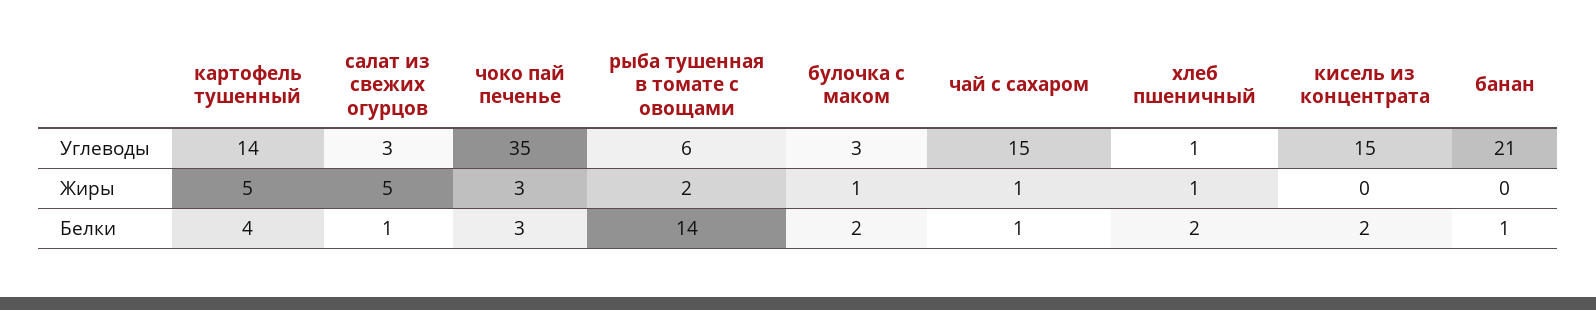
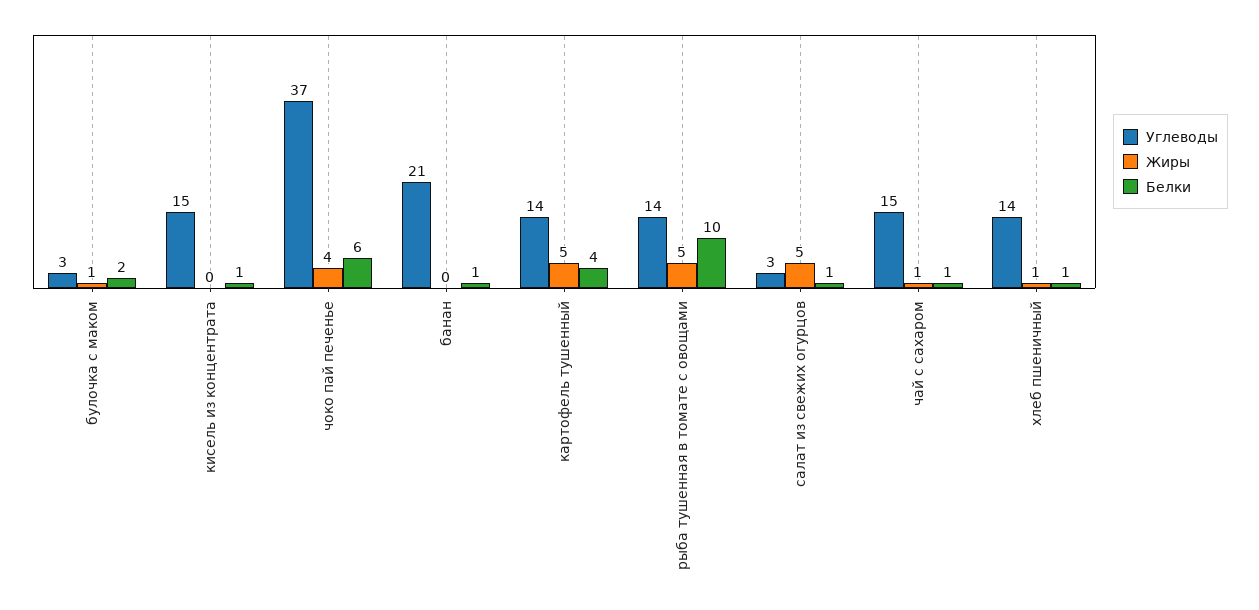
Углеводы, чоко пай печенье: 35 -> 37
Углеводы, рыба тушенная в томате с овощами: 6 -> 14
Углеводы, хлеб пшеничный: 1 -> 14
Жиры, чоко пай печенье: 3 -> 4
Жиры, рыба тушенная в томате с овощами: 2 -> 5
Белки, чоко пай печенье: 3 -> 6
Белки, рыба тушенная в томате с овощами: 14 -> 10
Белки, хлеб пшеничный: 2 -> 1
Белки, кисель из концентрата: 2 -> 1

